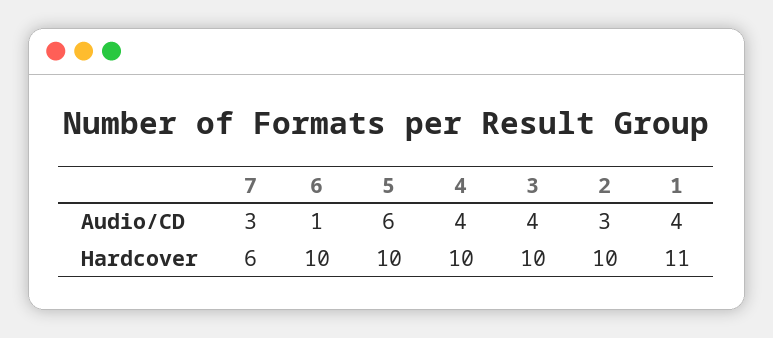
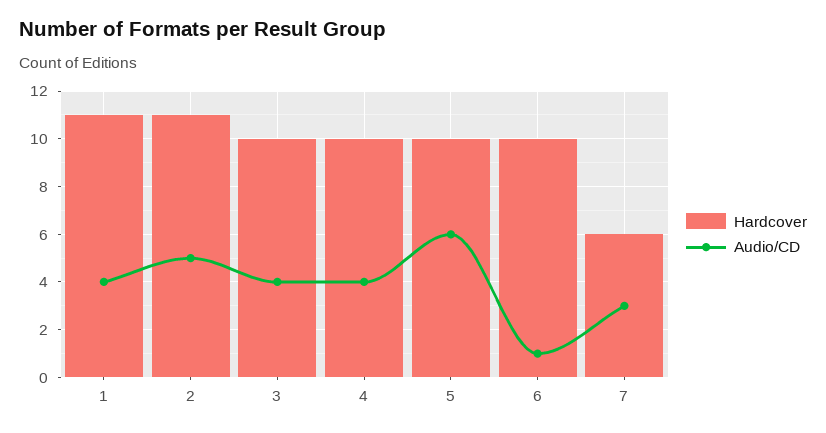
Audio/CD, 2: 3 -> 5
Hardcover, 2: 10 -> 11

